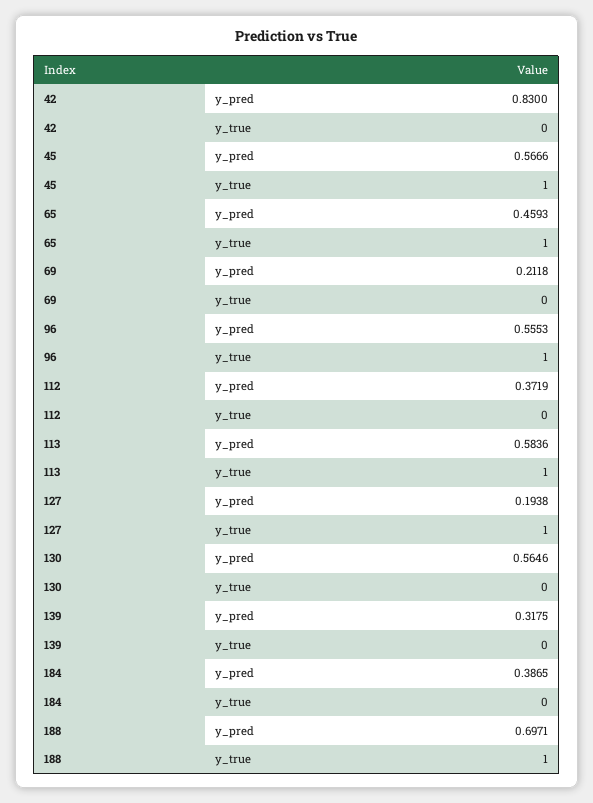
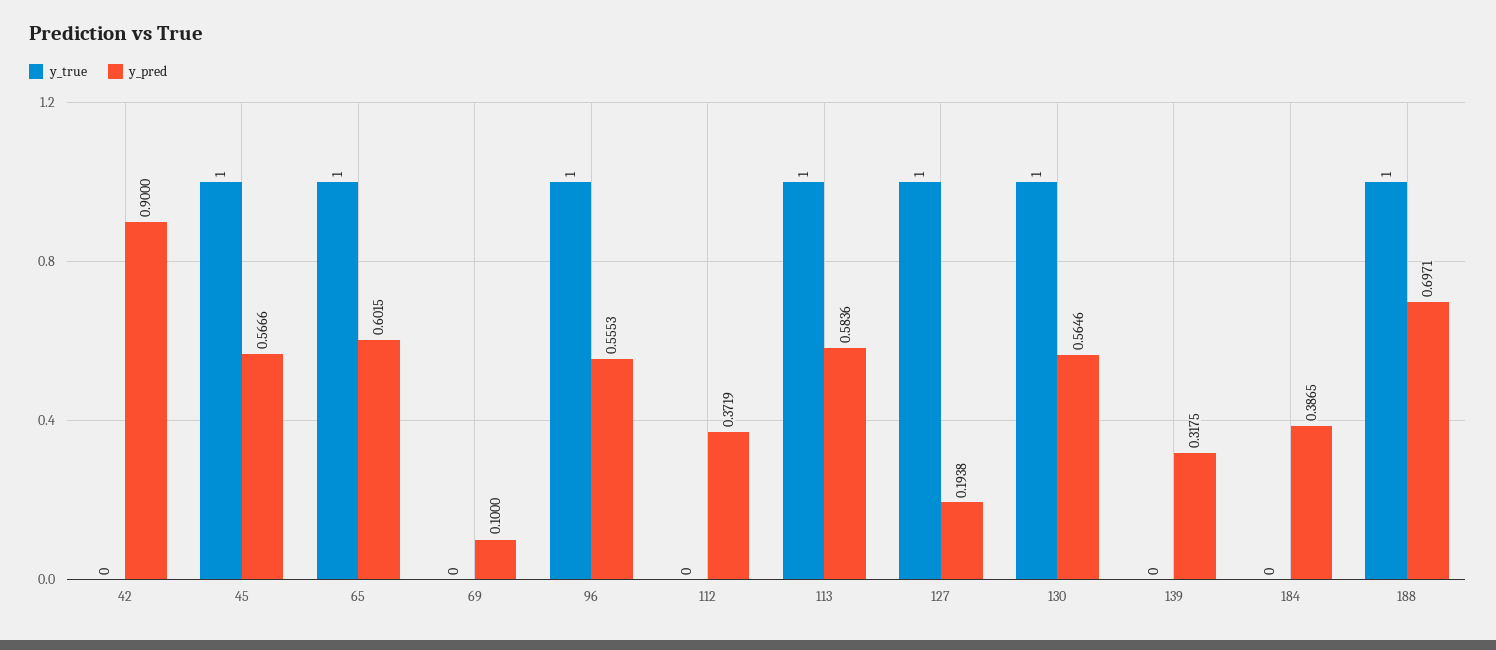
y_pred, 42: 0.83 -> 0.9
y_pred, 65: 0.4593 -> 0.6015
y_pred, 69: 0.2118 -> 0.1
y_true, 130: 0 -> 1

